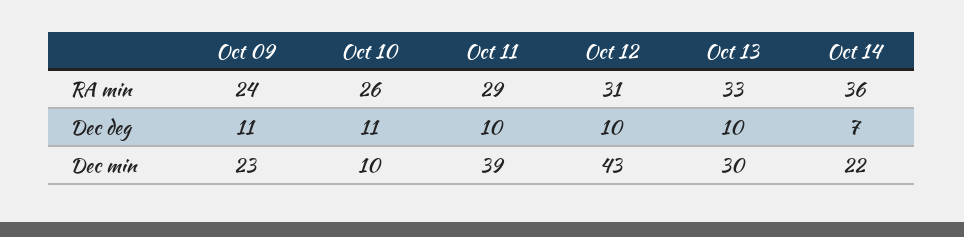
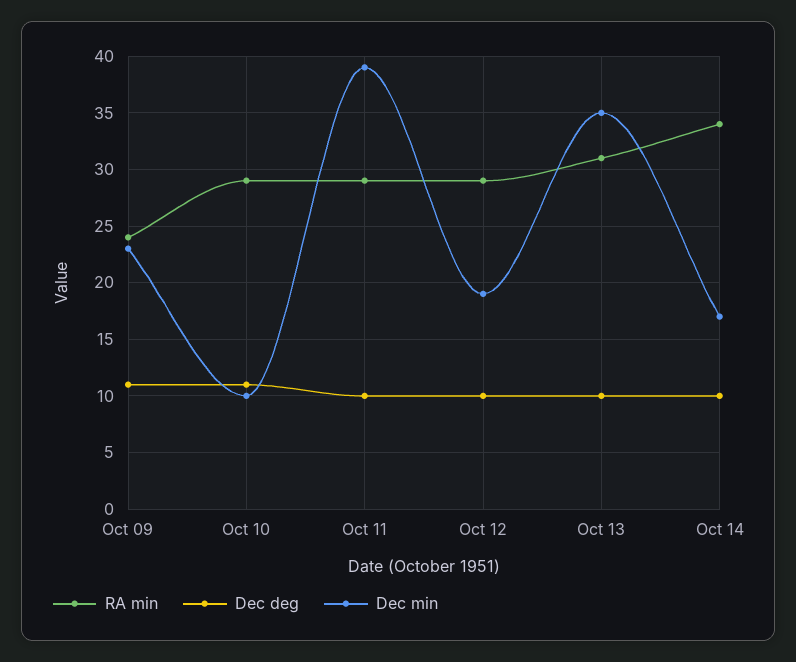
RA min, Oct 10: 26 -> 29
RA min, Oct 12: 31 -> 29
RA min, Oct 13: 33 -> 31
RA min, Oct 14: 36 -> 34
Dec deg, Oct 14: 7 -> 10
Dec min, Oct 12: 43 -> 19
Dec min, Oct 13: 30 -> 35
Dec min, Oct 14: 22 -> 17

